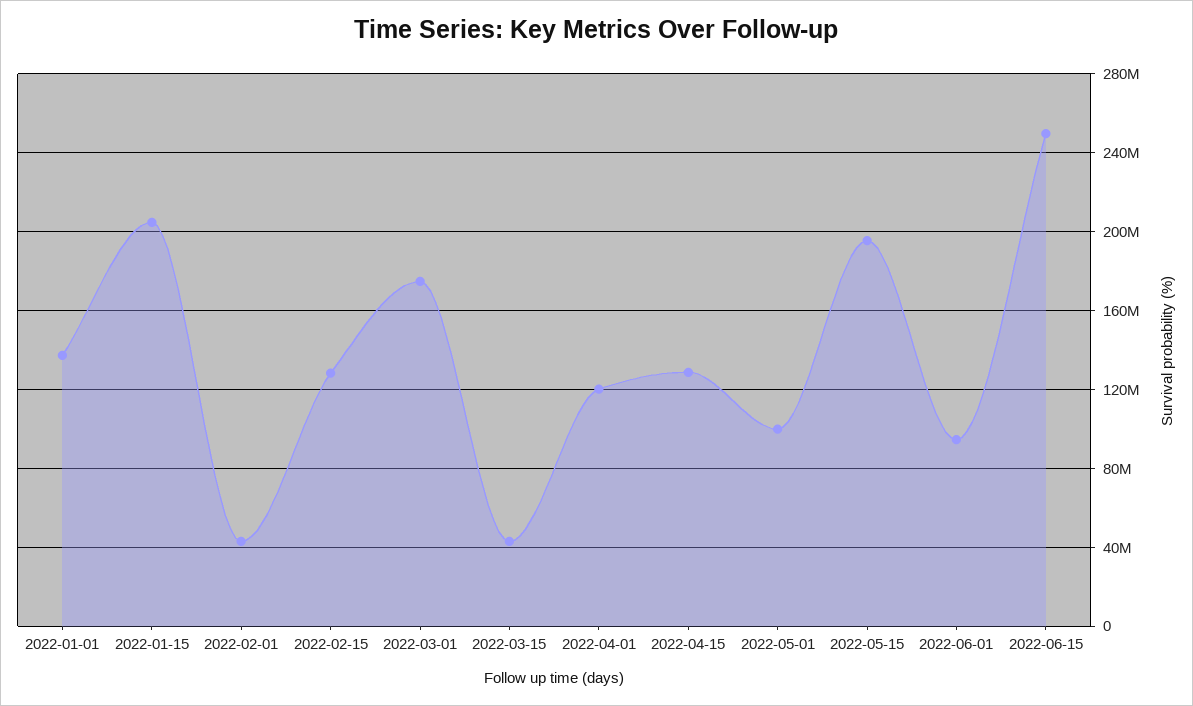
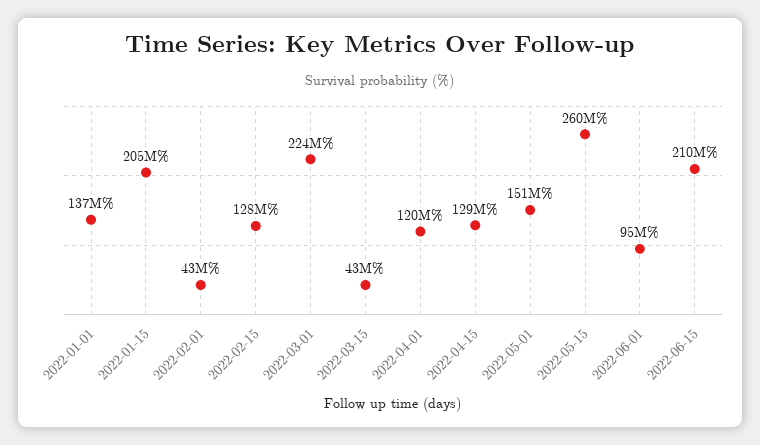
2022-03-01: 175000000 -> 224000000
2022-05-01: 100000000 -> 151000000
2022-05-15: 195000000 -> 260000000
2022-06-15: 250000000 -> 210000000

